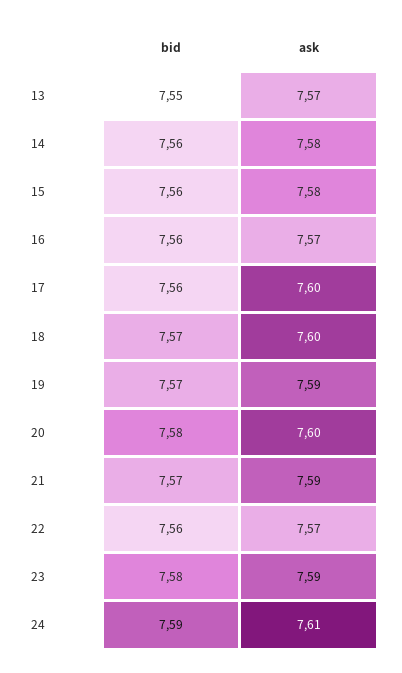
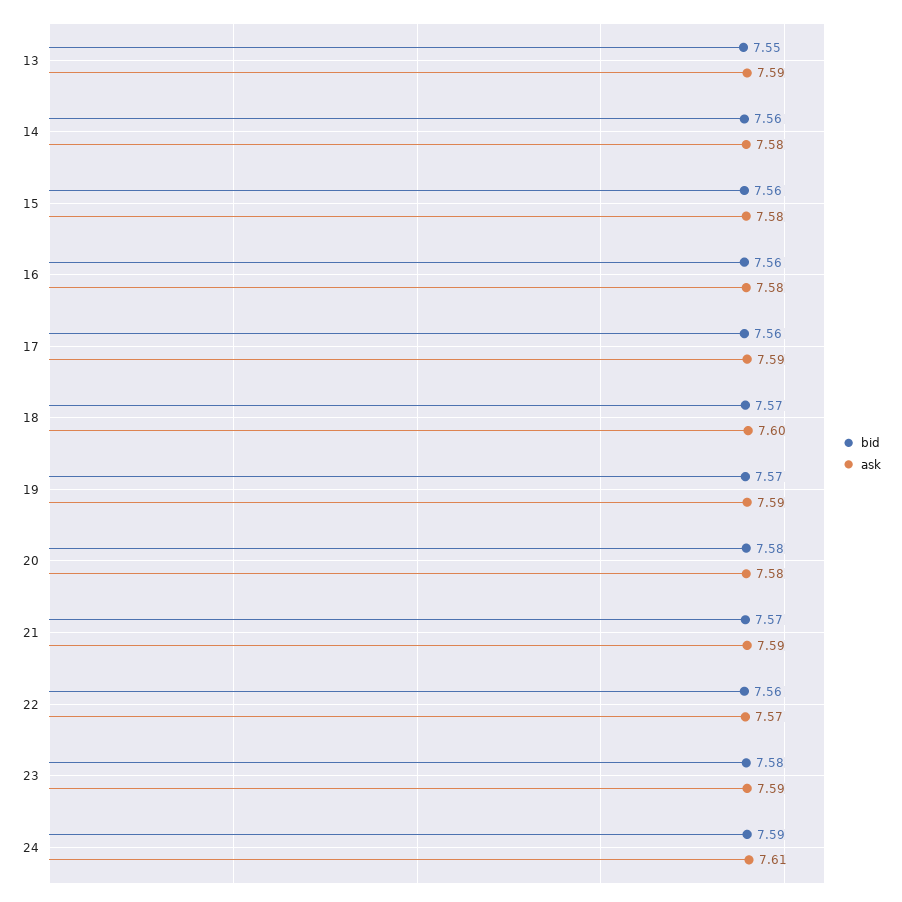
ask, 13: 7.57 -> 7.59
ask, 16: 7.57 -> 7.58
ask, 17: 7.6 -> 7.59
ask, 20: 7.6 -> 7.58

